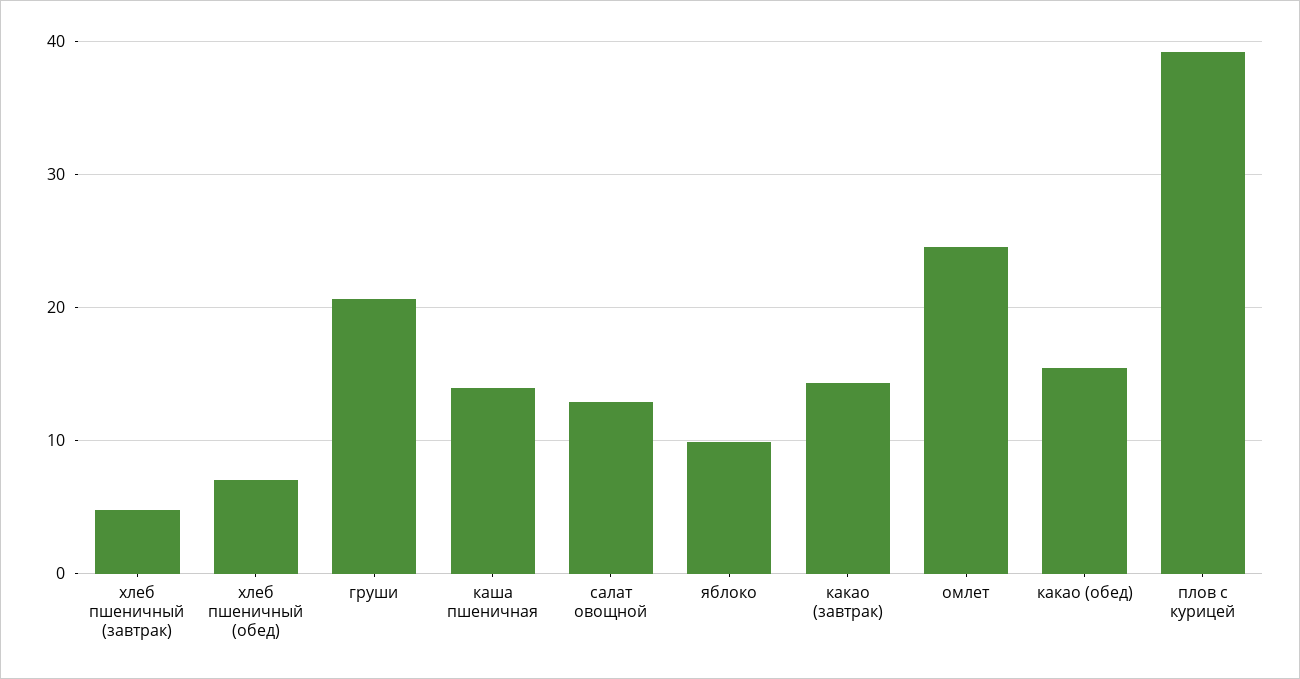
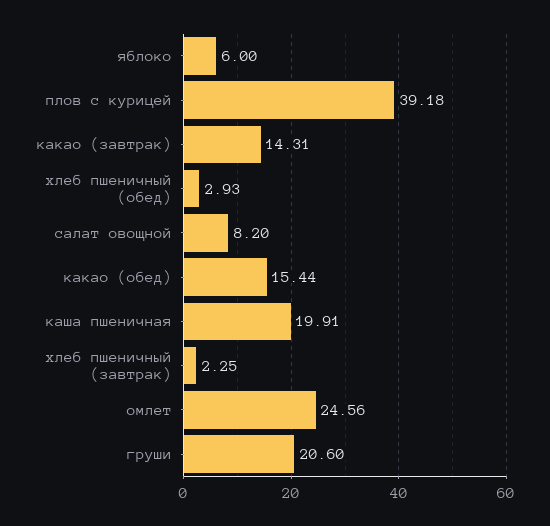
хлеб пшеничный (завтрак): 5 -> 2.25
хлеб пшеничный (обед): 7 -> 2.93
каша пшеничная: 14 -> 19.91
салат овощной: 13 -> 8.2
яблоко: 10 -> 6

